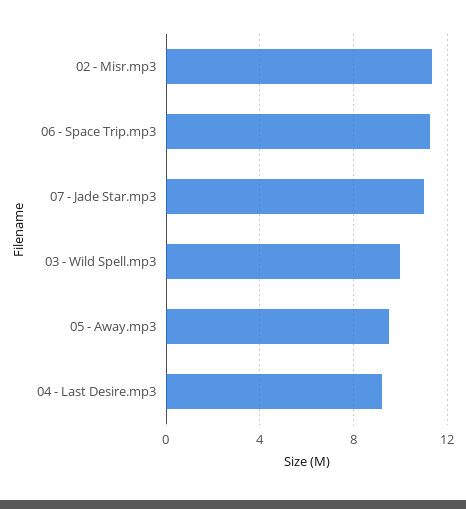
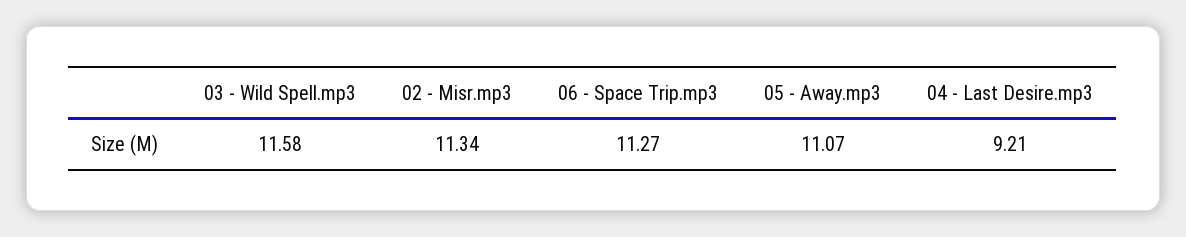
07 - Jade Star.mp3: 11 -> none
03 - Wild Spell.mp3: 10 -> 11.58
05 - Away.mp3: 9.5 -> 11.07

